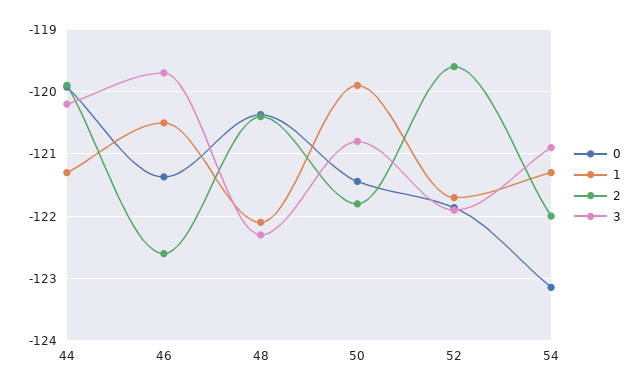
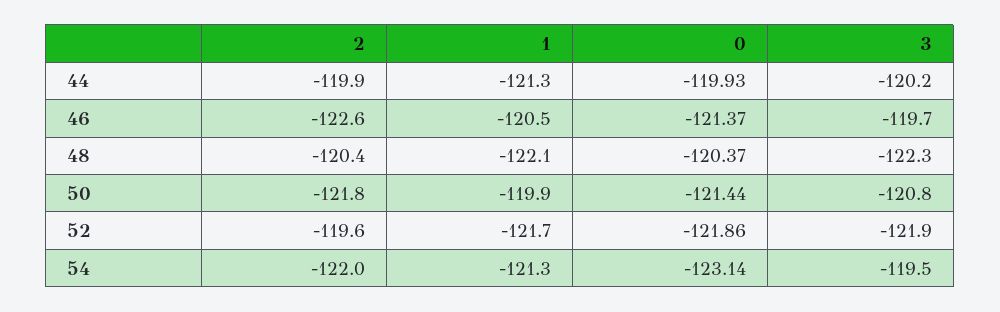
3, 54: -120.9 -> -119.5

